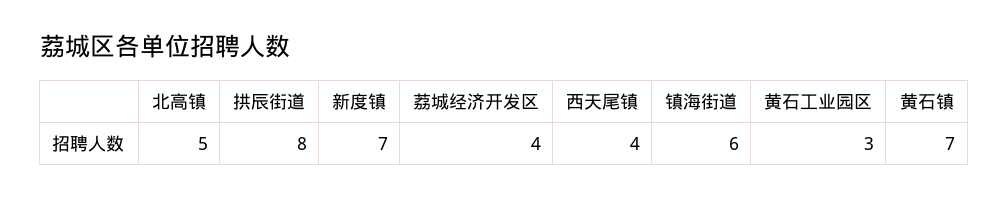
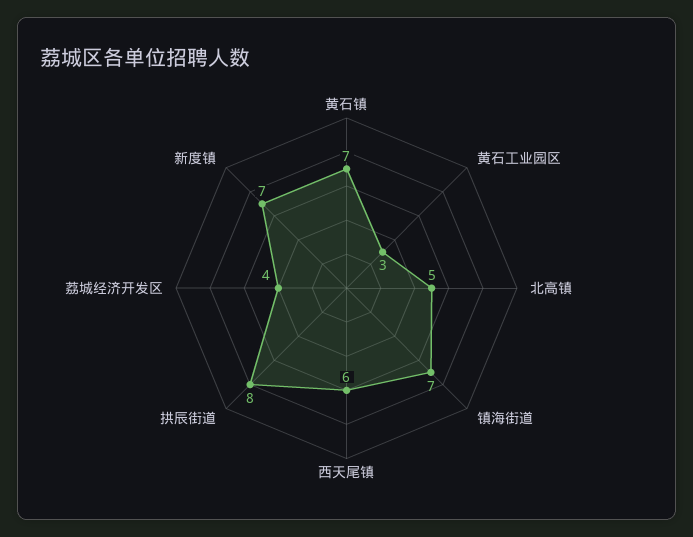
西天尾镇: 4 -> 6
镇海街道: 6 -> 7

